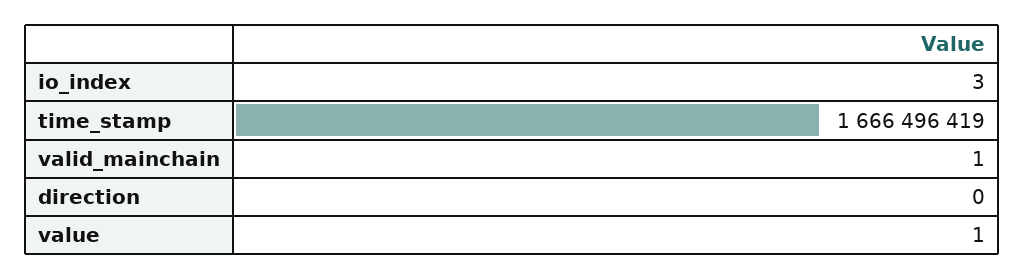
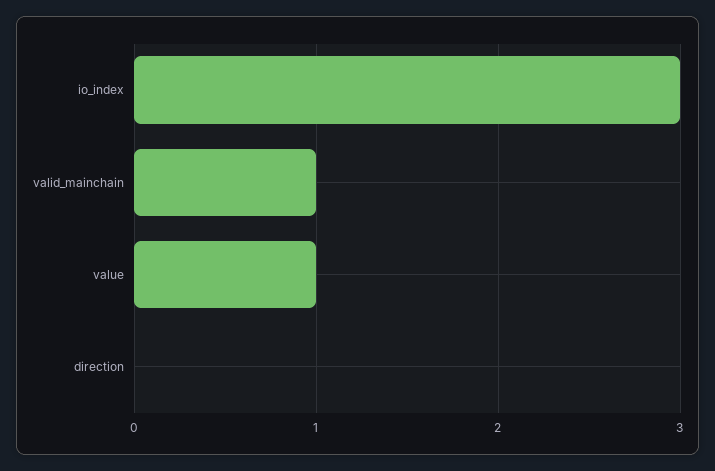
time_stamp: 1666496419 -> none

